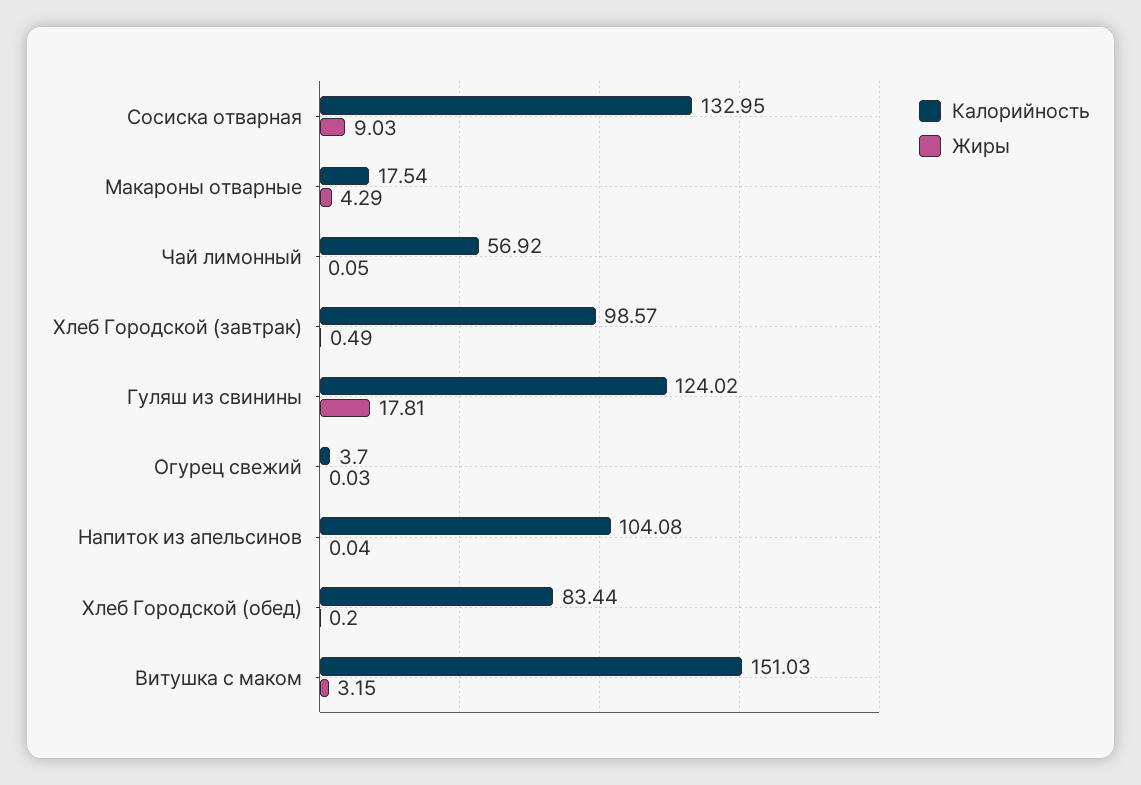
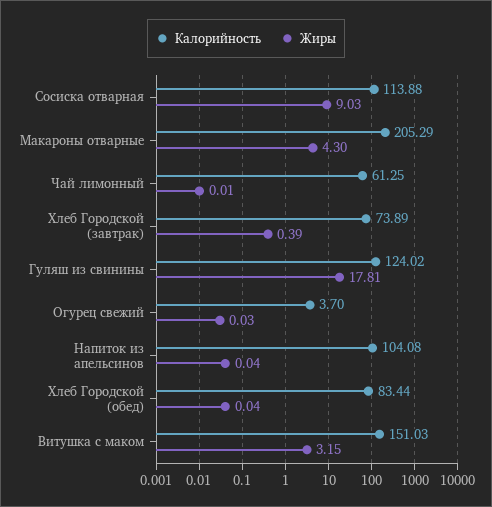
Калорийность, Сосиска отварная: 132.95 -> 113.88
Калорийность, Макароны отварные: 17.54 -> 205.29
Жиры, Макароны отварные: 4.29 -> 4.3
Калорийность, Чай лимонный: 56.92 -> 61.25
Жиры, Чай лимонный: 0.05 -> 0.01
Калорийность, Хлеб Городской (завтрак): 98.57 -> 73.89
Жиры, Хлеб Городской (завтрак): 0.49 -> 0.39
Жиры, Хлеб Городской (обед): 0.2 -> 0.04

